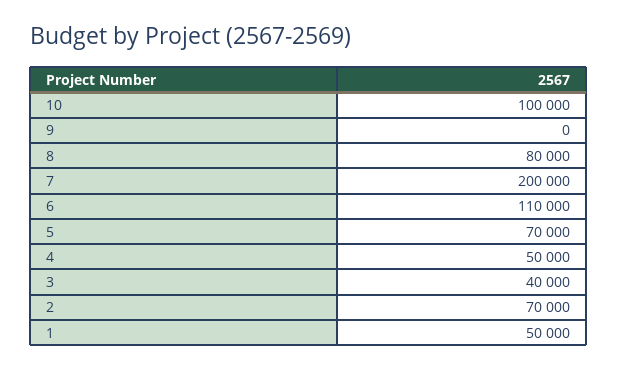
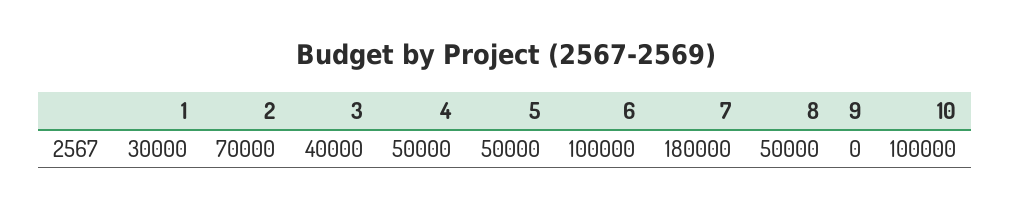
8: 80000 -> 50000
7: 200000 -> 180000
6: 110000 -> 100000
5: 70000 -> 50000
1: 50000 -> 30000

